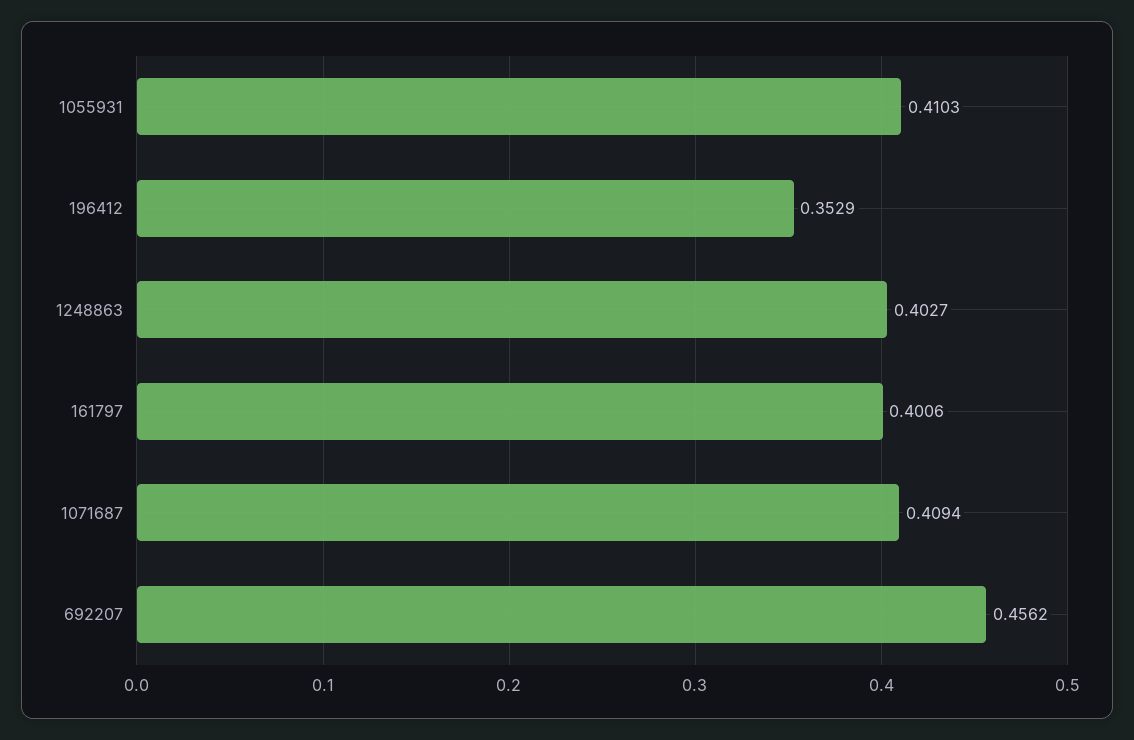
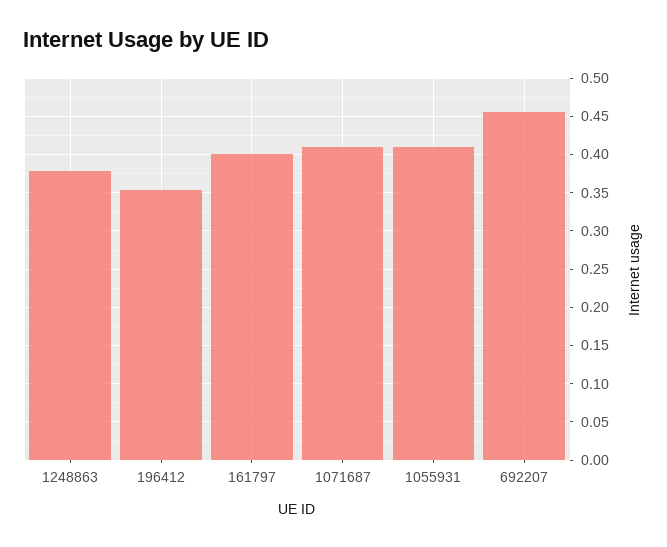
1248863: 0.4027 -> 0.38

